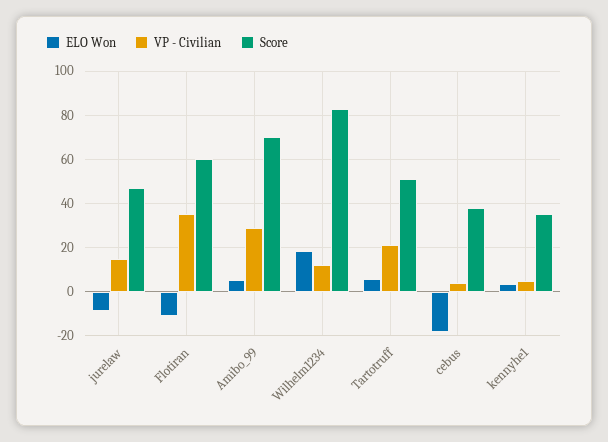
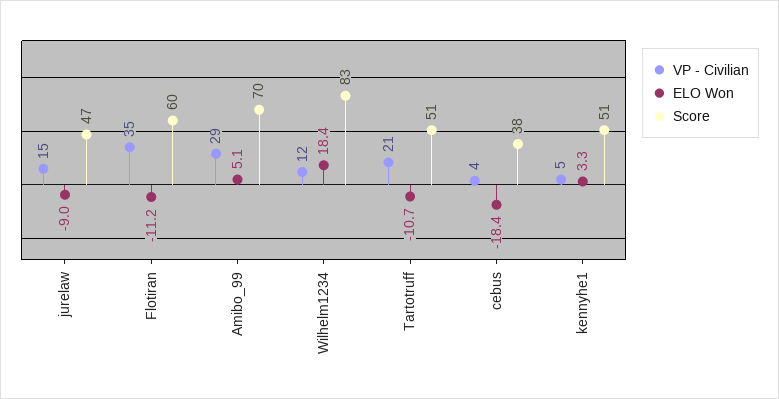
ELO Won, Tartotruff: 5 -> -10.7
Score, kennyhe1: 35 -> 51

